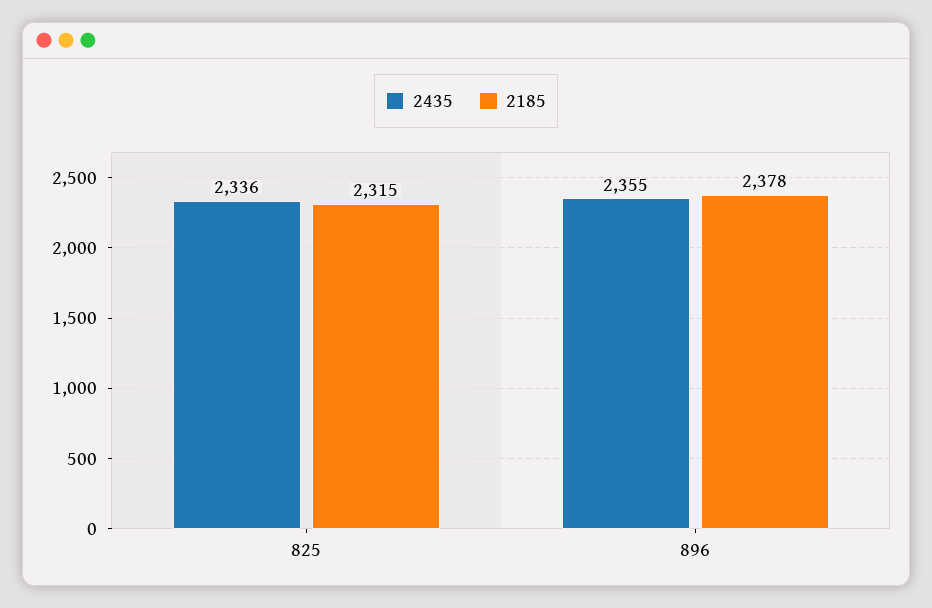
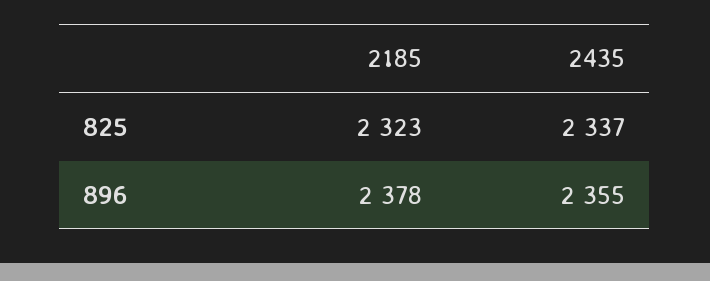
2435, 825: 2336 -> 2337
2185, 825: 2315 -> 2323

